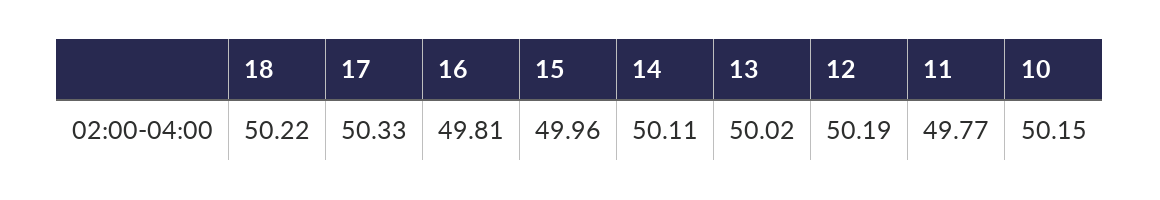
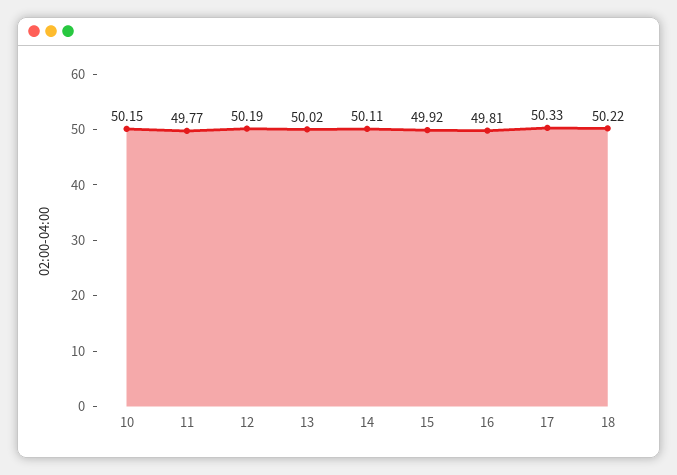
15: 49.96 -> 49.92

